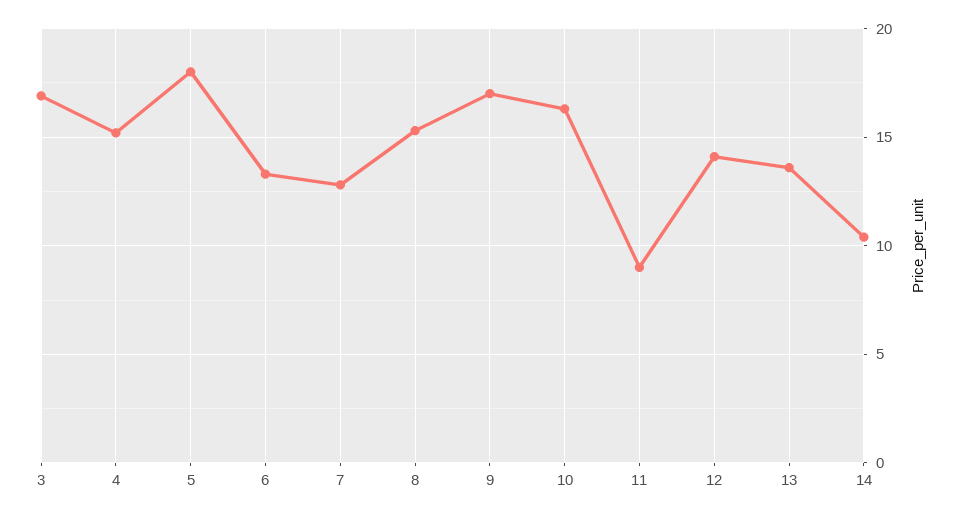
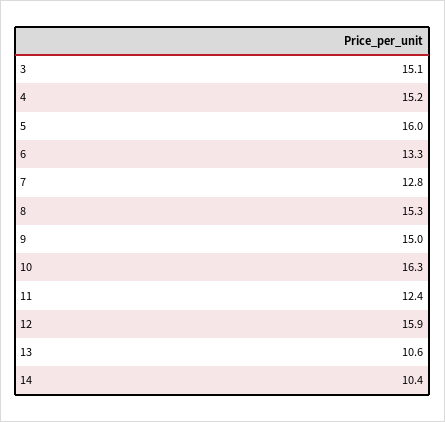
3: 17 -> 15.1
5: 18 -> 16
9: 17 -> 15
11: 9 -> 12.4
12: 14 -> 15.9
13: 13.5 -> 10.6

